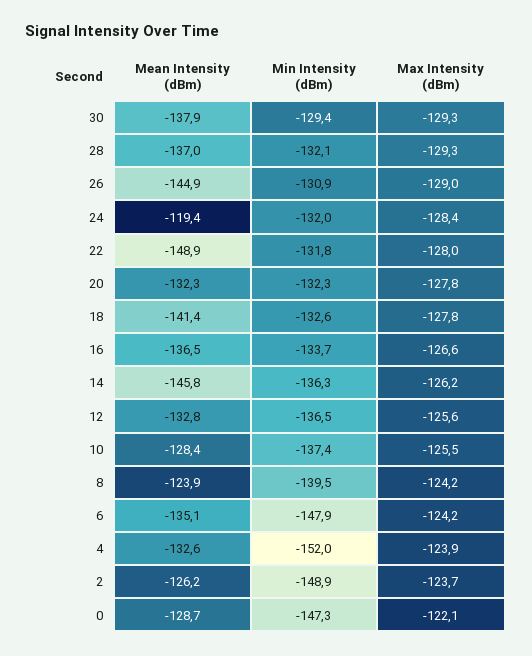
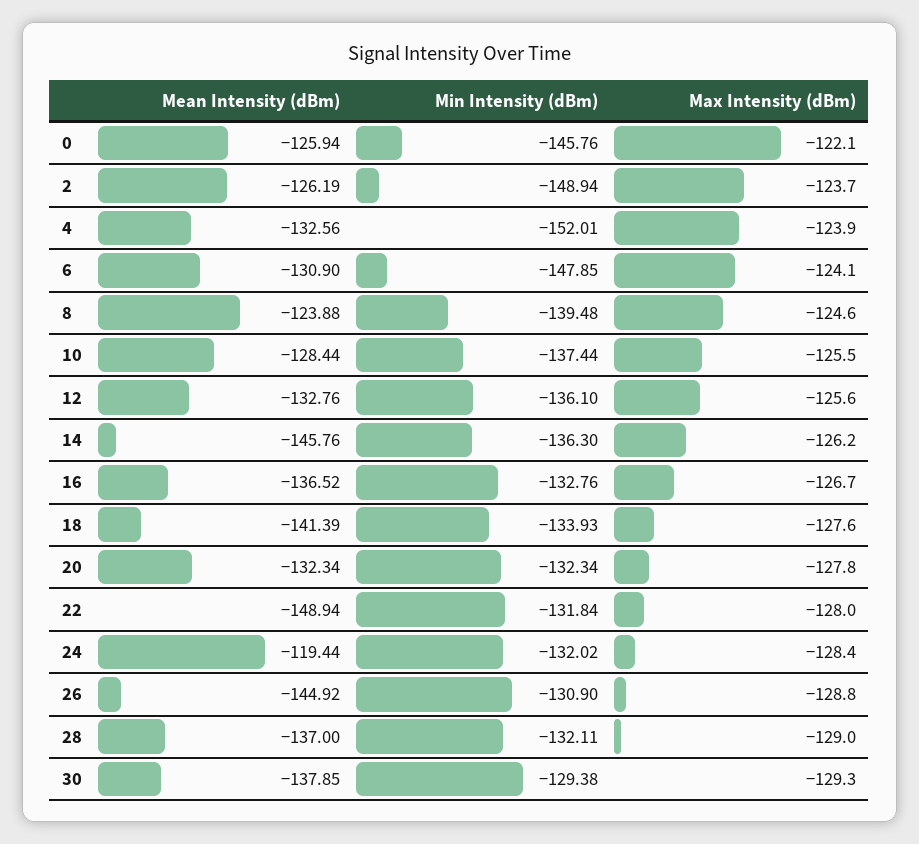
Max Intensity (dBm), 28: -129.3 -> -129
Max Intensity (dBm), 26: -129 -> -128.8
Min Intensity (dBm), 18: -132.6 -> -133.93
Max Intensity (dBm), 18: -127.8 -> -127.6
Min Intensity (dBm), 16: -133.7 -> -132.76
Max Intensity (dBm), 16: -126.6 -> -126.7
Min Intensity (dBm), 12: -136.5 -> -136.1
Max Intensity (dBm), 8: -124.2 -> -124.6
Mean Intensity (dBm), 6: -135.1 -> -130.9
Max Intensity (dBm), 6: -124.2 -> -124.1
Mean Intensity (dBm), 0: -128.7 -> -125.94
Min Intensity (dBm), 0: -147.3 -> -145.76

